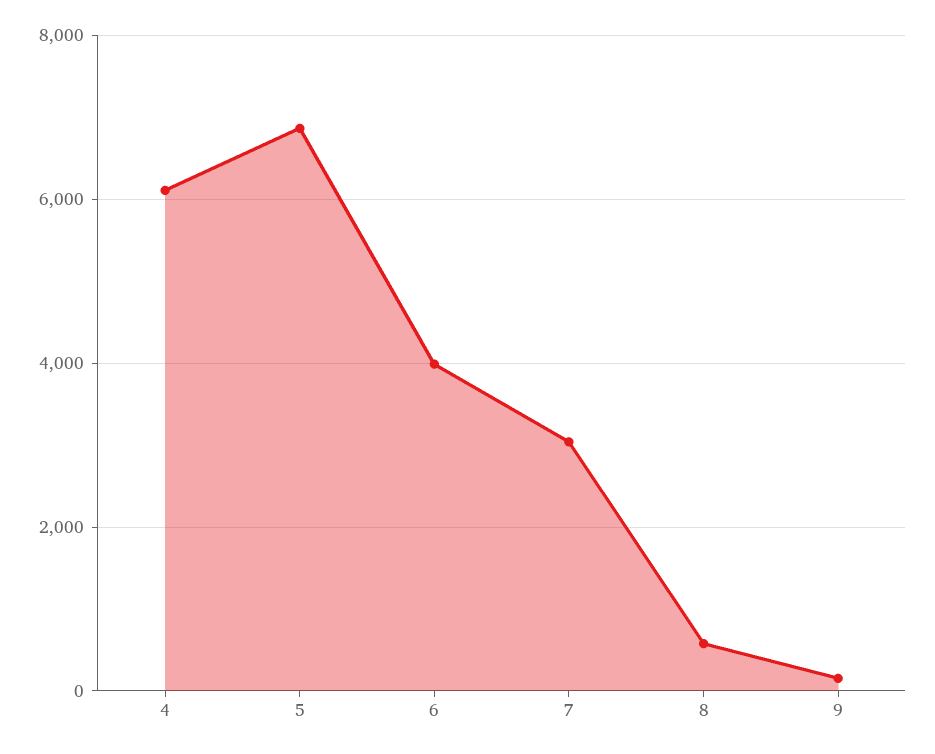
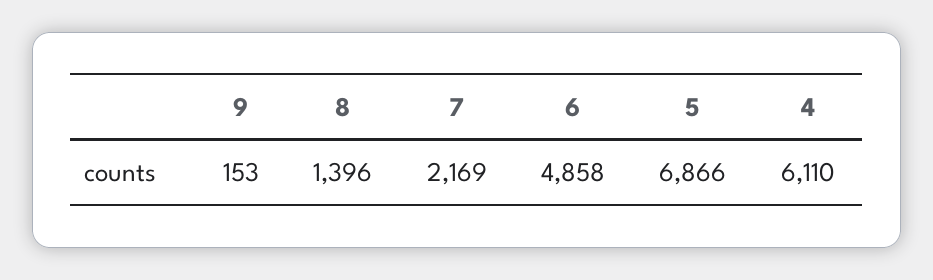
6: 4000 -> 4858
7: 3000 -> 2169
8: 600 -> 1396

